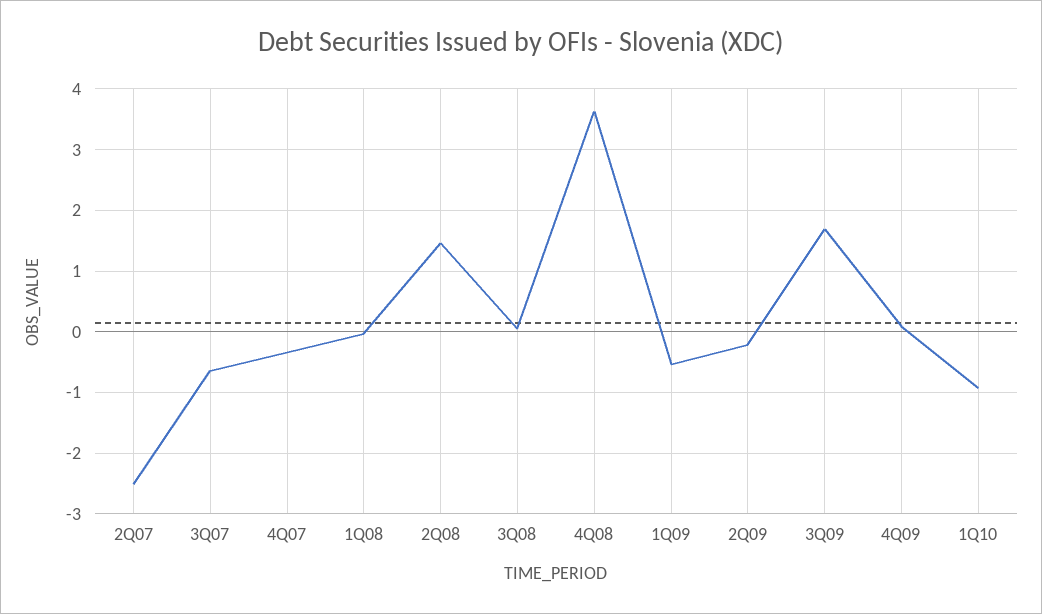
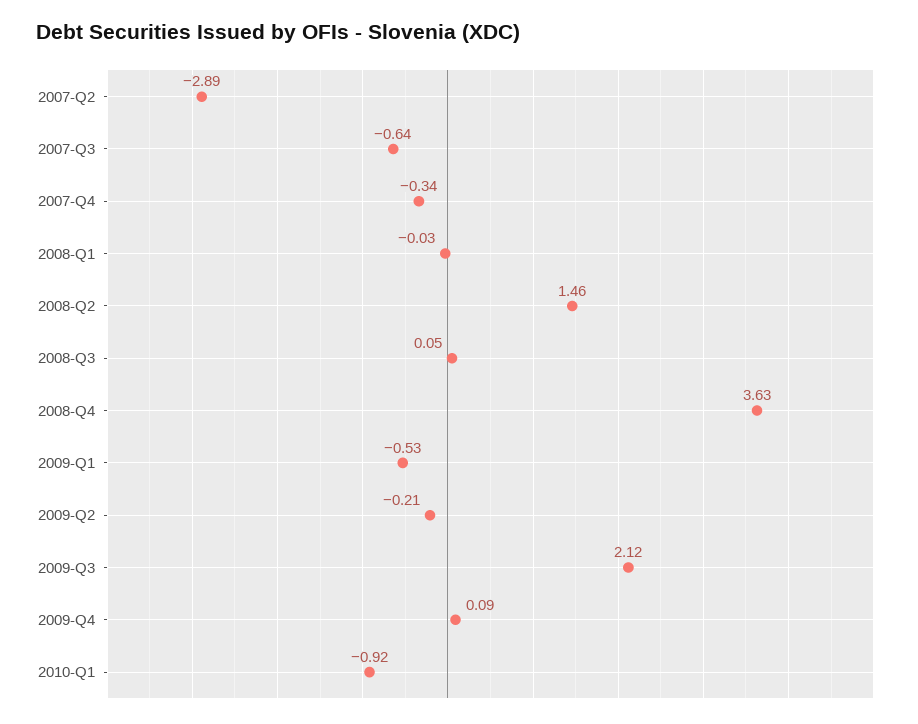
2Q07: -2.5 -> -2.89
3Q09: 1.7 -> 2.12

